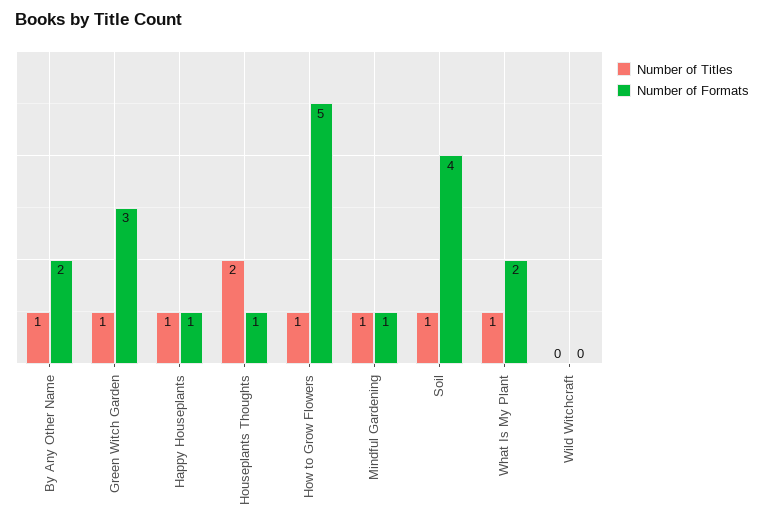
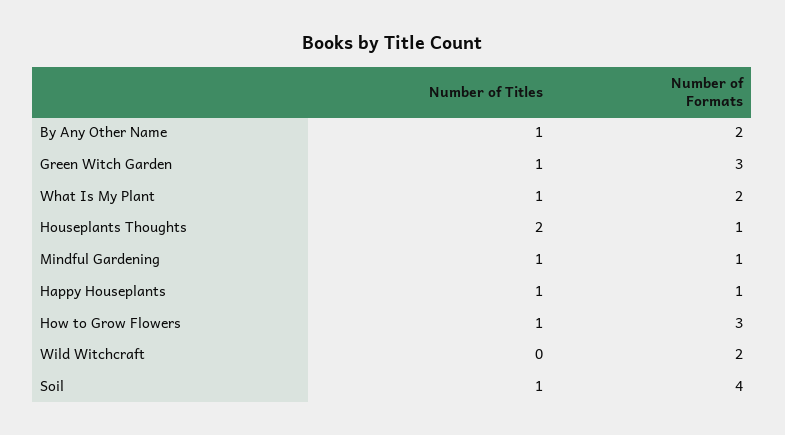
Number of Formats, How to Grow Flowers: 5 -> 3
Number of Formats, Wild Witchcraft: 0 -> 2

